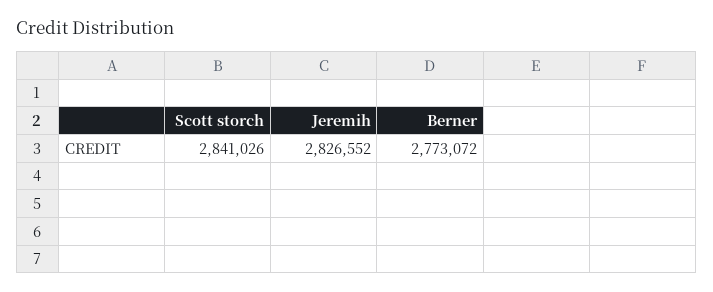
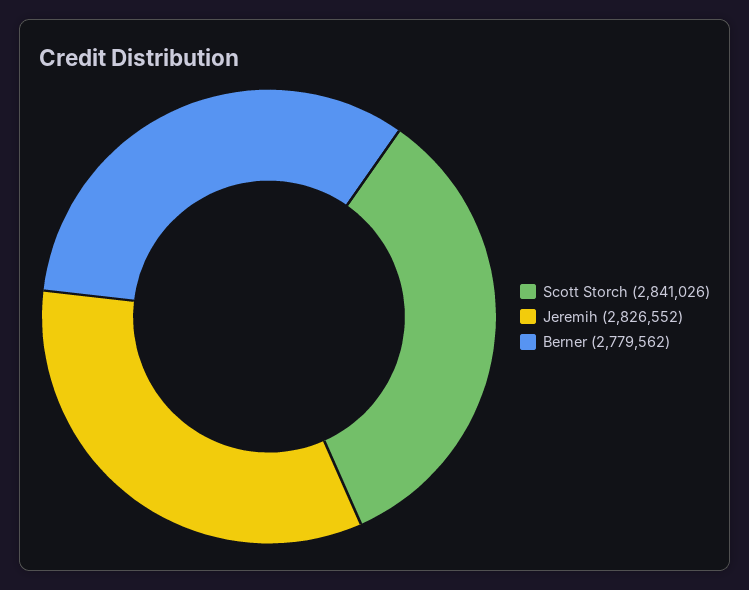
Berner: 2773072 -> 2779562

